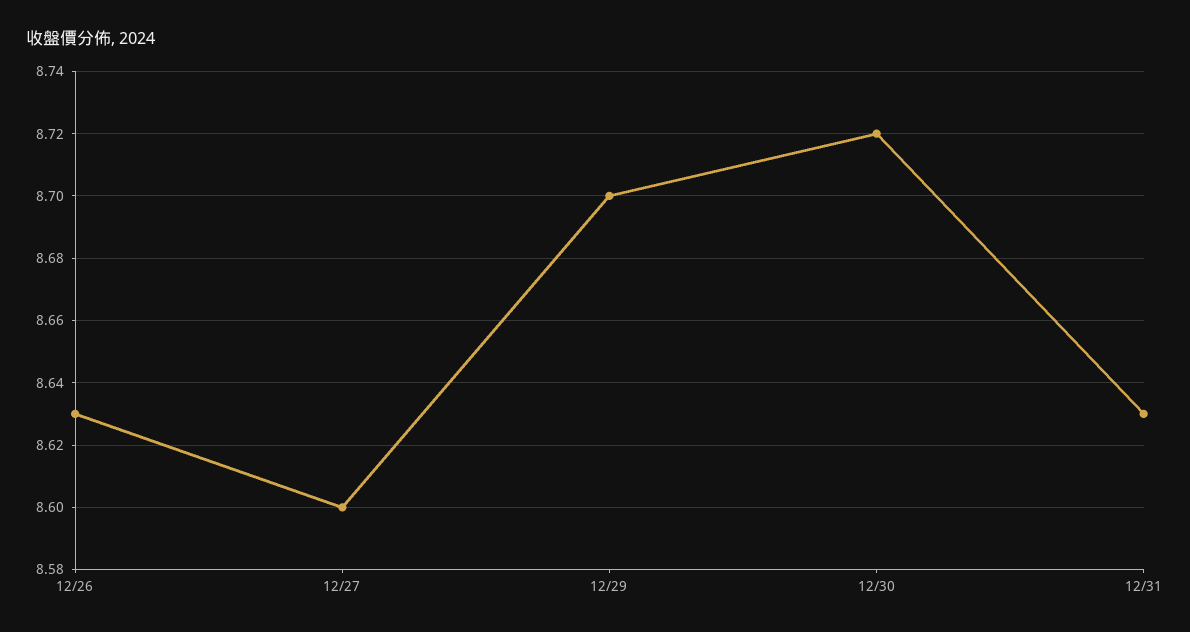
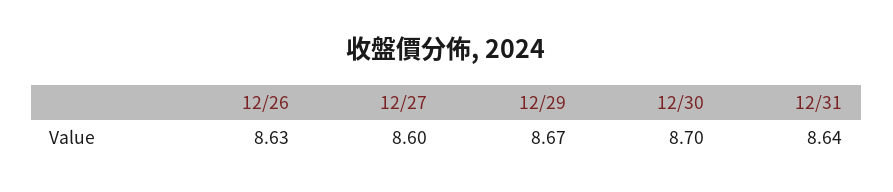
12/29: 8.7 -> 8.67
12/30: 8.72 -> 8.7
12/31: 8.63 -> 8.64

